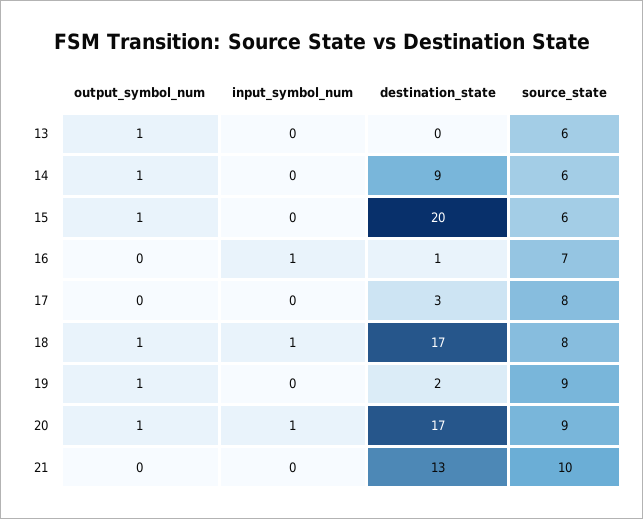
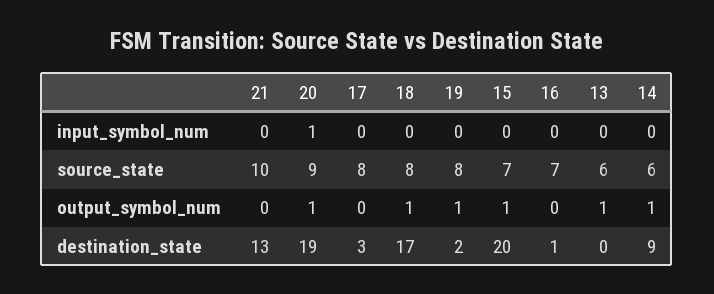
source_state, 15: 6 -> 7
input_symbol_num, 16: 1 -> 0
input_symbol_num, 18: 1 -> 0
source_state, 19: 9 -> 8
destination_state, 20: 17 -> 19

